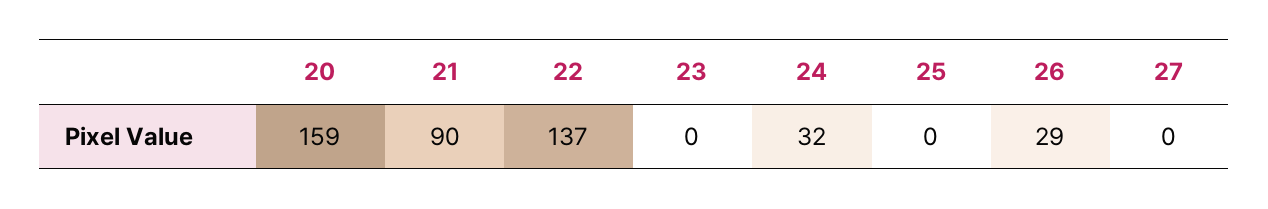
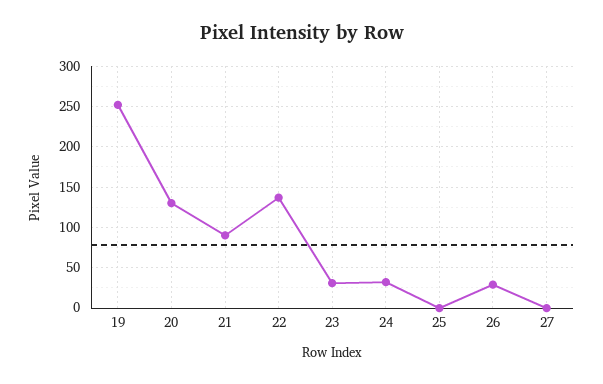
20: 159 -> 130
23: 0 -> 30
19: none -> 250

